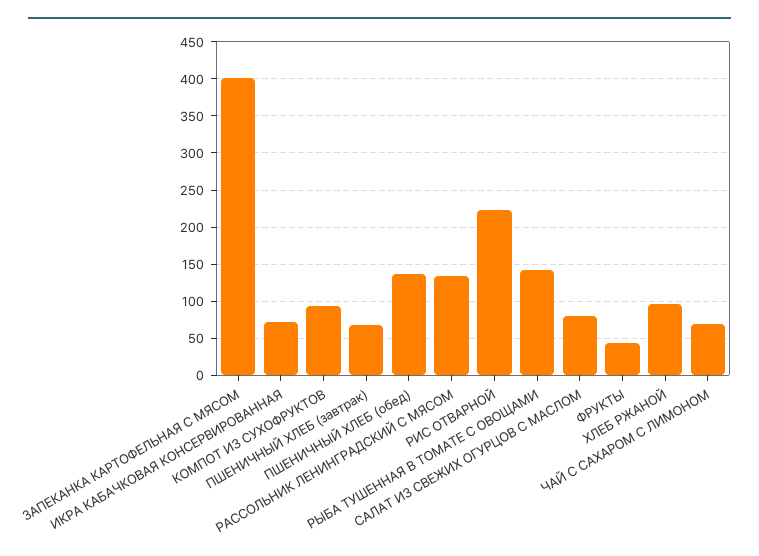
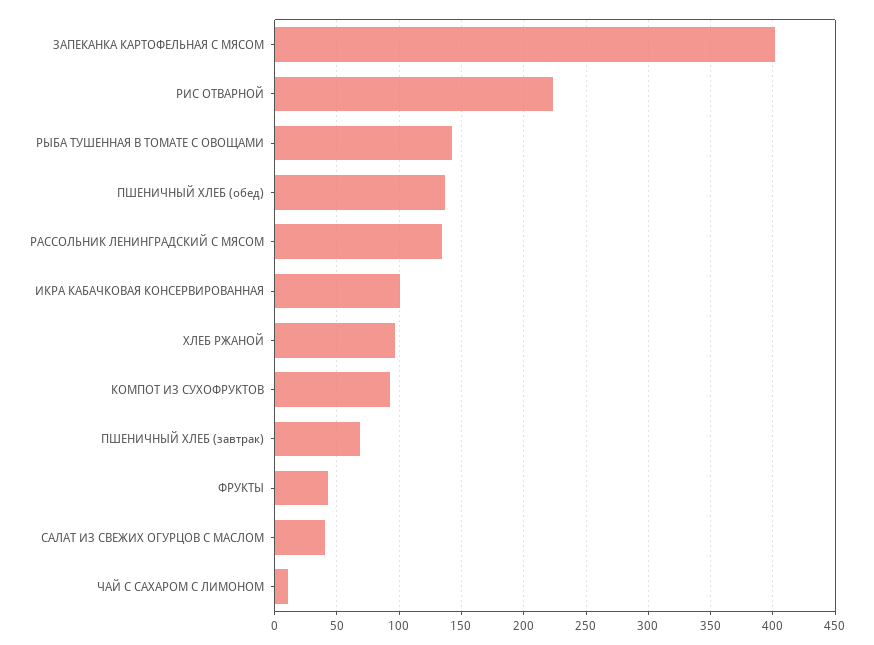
ИКРА КАБАЧКОВАЯ КОНСЕРВИРОВАННАЯ: 70 -> 100
САЛАТ ИЗ СВЕЖИХ ОГУРЦОВ С МАСЛОМ: 80 -> 40
ЧАЙ С САХАРОМ С ЛИМОНОМ: 70 -> 10

